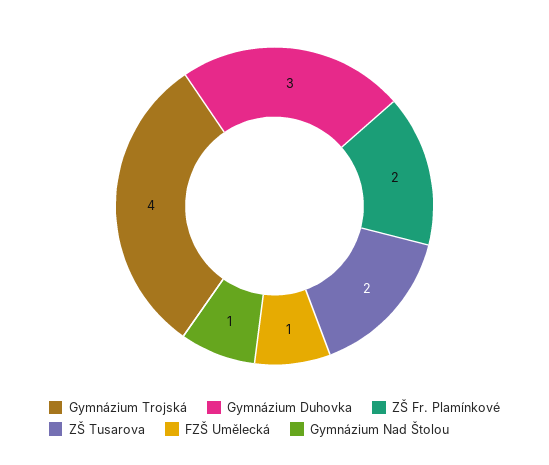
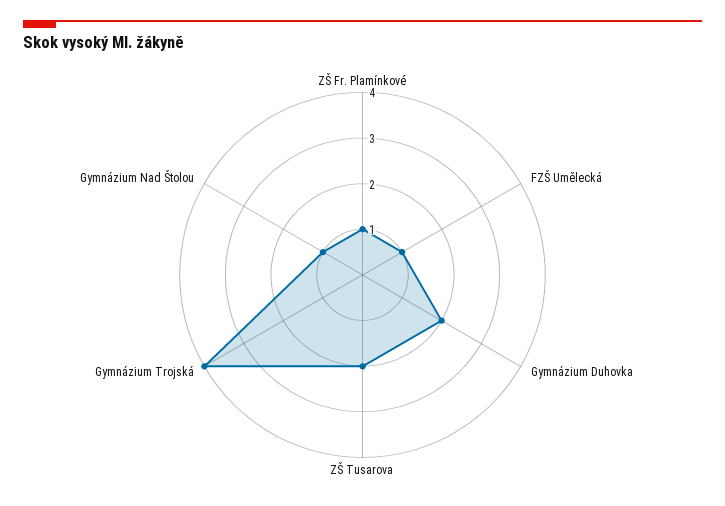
Gymnázium Duhovka: 3 -> 2
ZŠ Fr. Plamínkové: 2 -> 1

